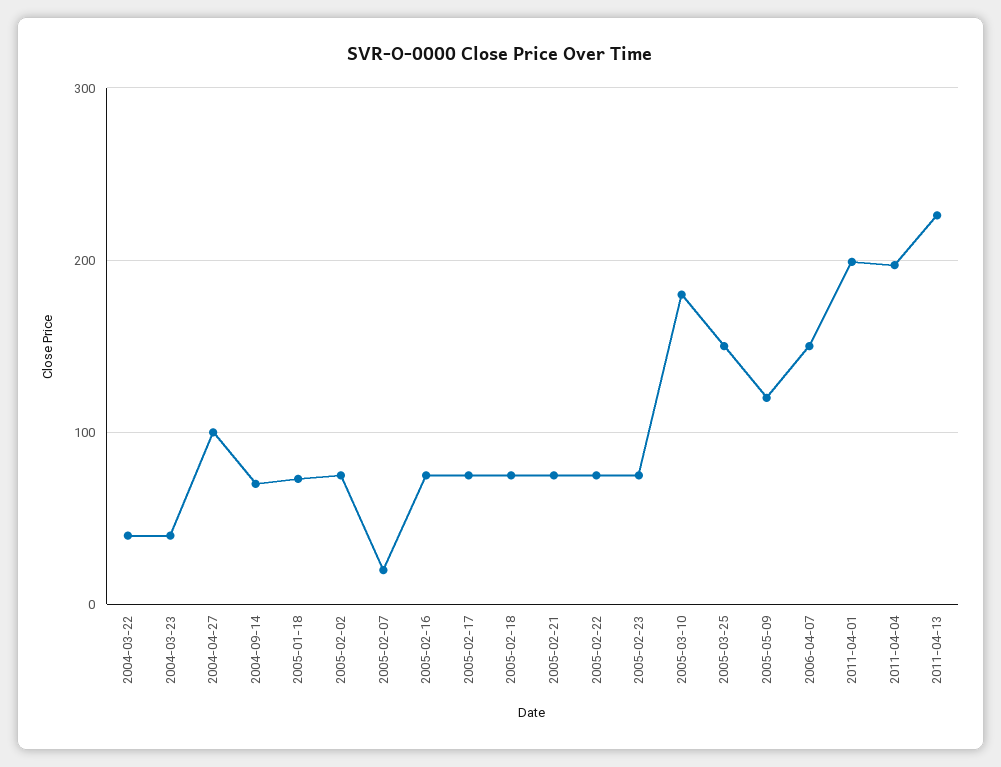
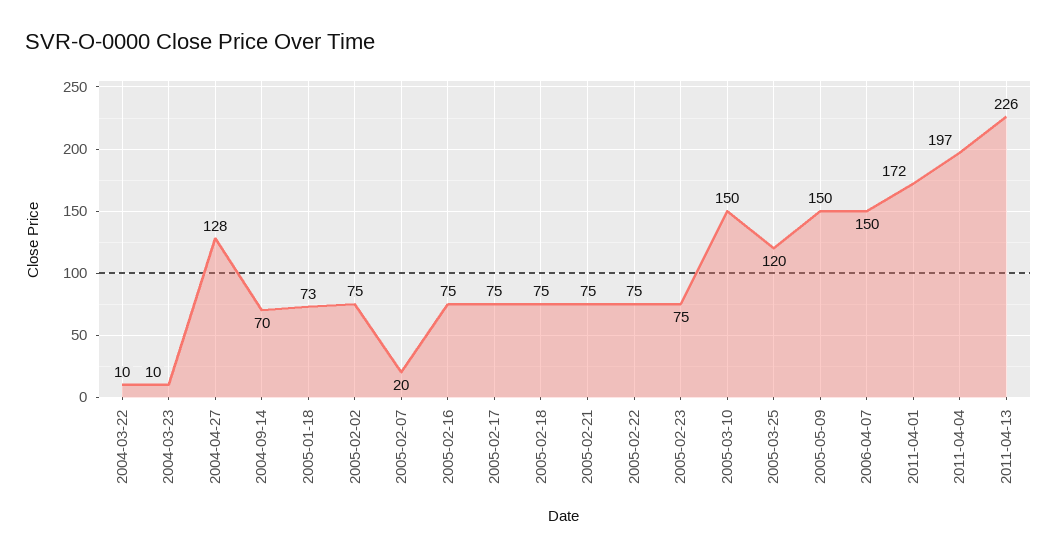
2004-03-22: 40 -> 10
2004-03-23: 40 -> 10
2004-04-27: 100 -> 128
2005-03-10: 180 -> 150
2005-03-25: 150 -> 120
2005-05-09: 120 -> 150
2011-04-01: 200 -> 172

